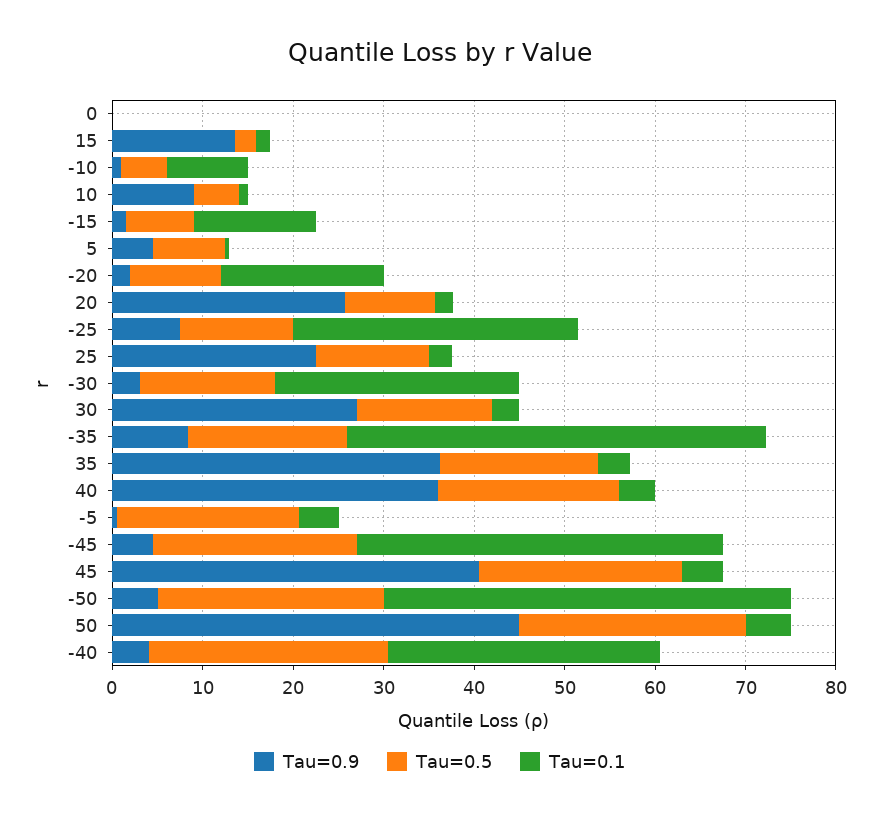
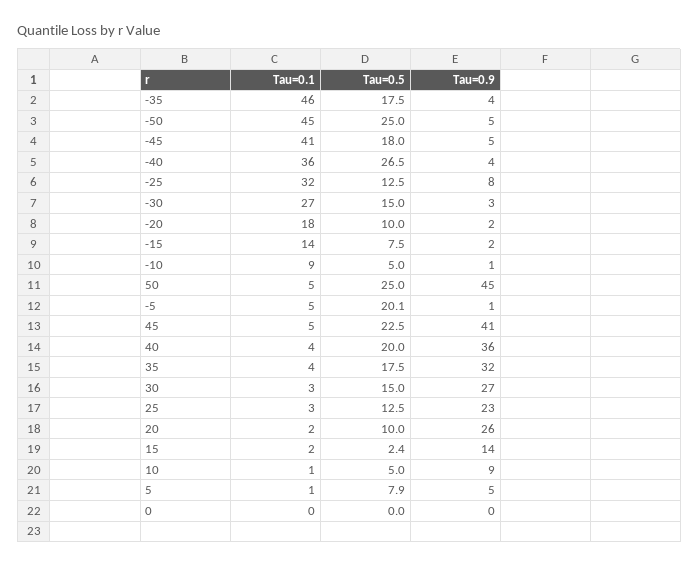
Tau=0.9, -35: 8 -> 4
Tau=0.9, 35: 36 -> 32
Tau=0.5, -45: 22 -> 18
Tau=0.1, -40: 30 -> 36

